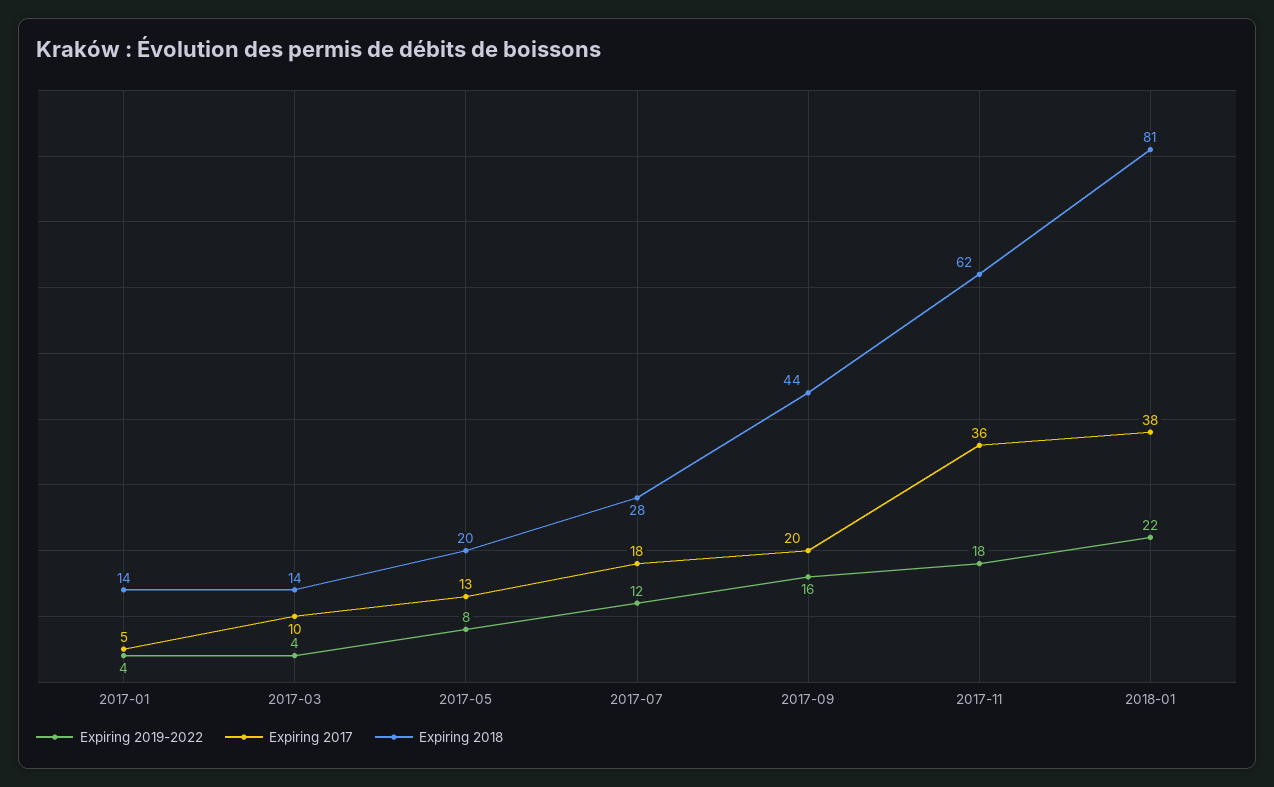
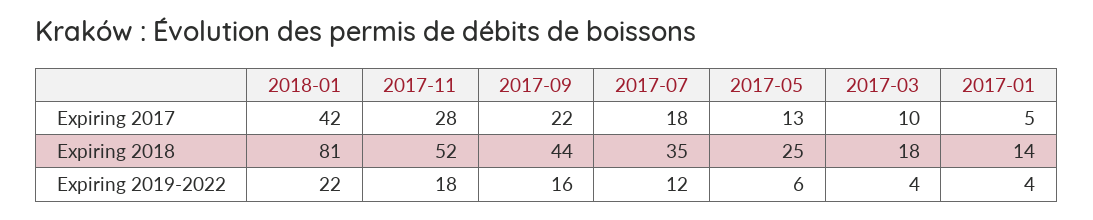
Expiring 2018, 2017-03: 14 -> 18
Expiring 2019-2022, 2017-05: 8 -> 6
Expiring 2018, 2017-05: 20 -> 25
Expiring 2018, 2017-07: 28 -> 35
Expiring 2017, 2017-09: 20 -> 22
Expiring 2017, 2017-11: 36 -> 28
Expiring 2018, 2017-11: 62 -> 52
Expiring 2017, 2018-01: 38 -> 42

